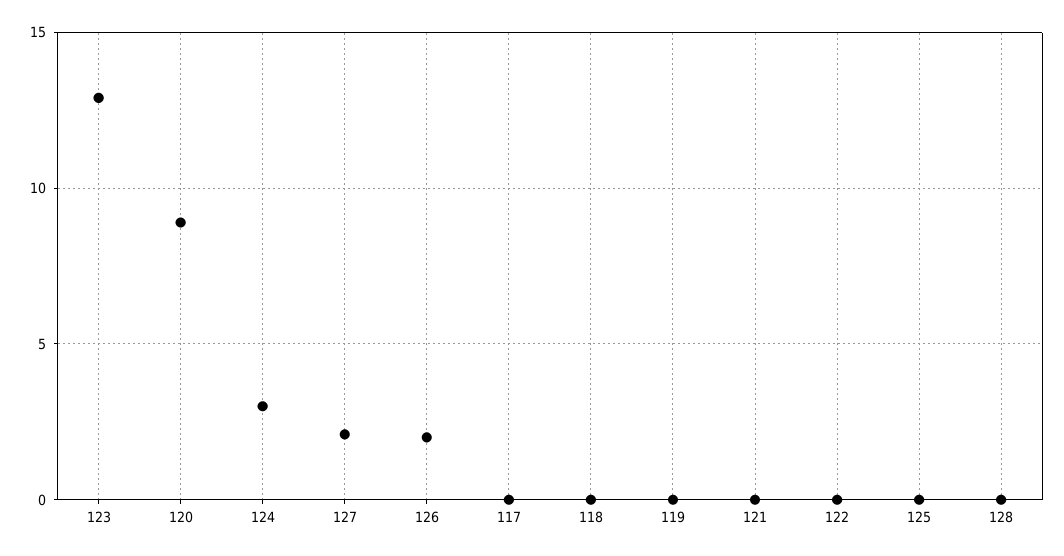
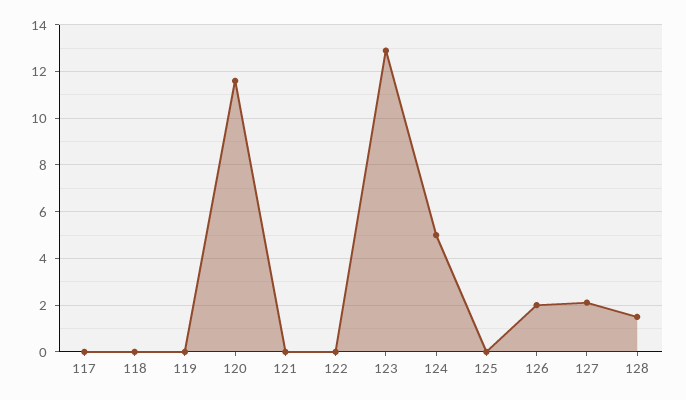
120: 9 -> 11.5
124: 3 -> 5
128: 0 -> 1.5

